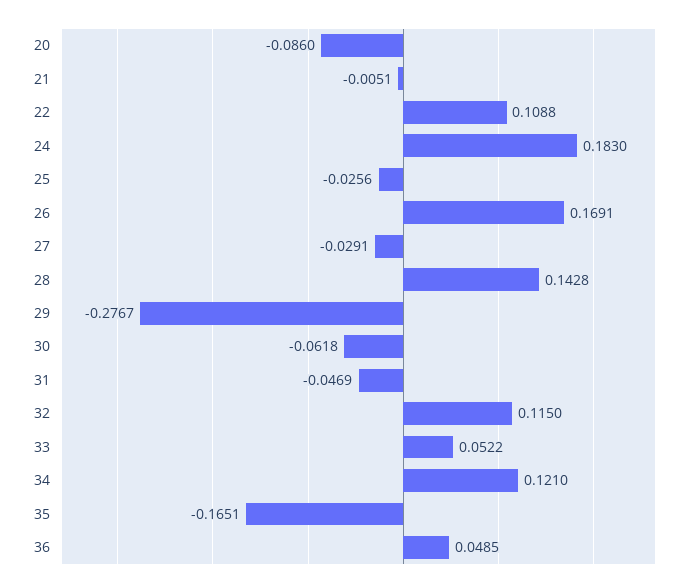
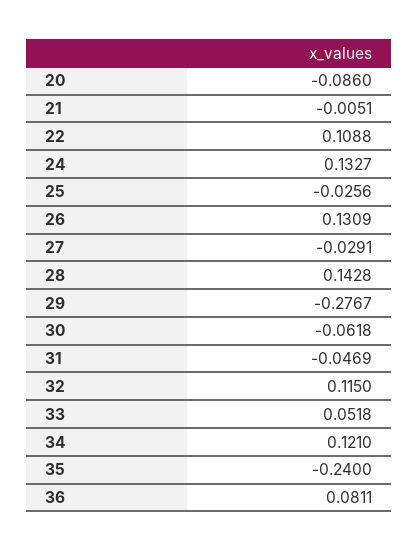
24: 0.183 -> 0.1327
26: 0.1691 -> 0.1309
33: 0.0522 -> 0.0518
35: -0.1651 -> -0.24
36: 0.0485 -> 0.0811

